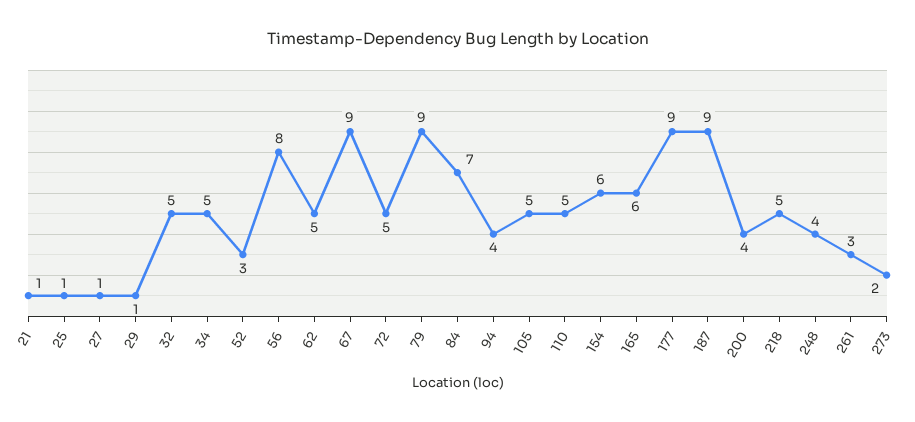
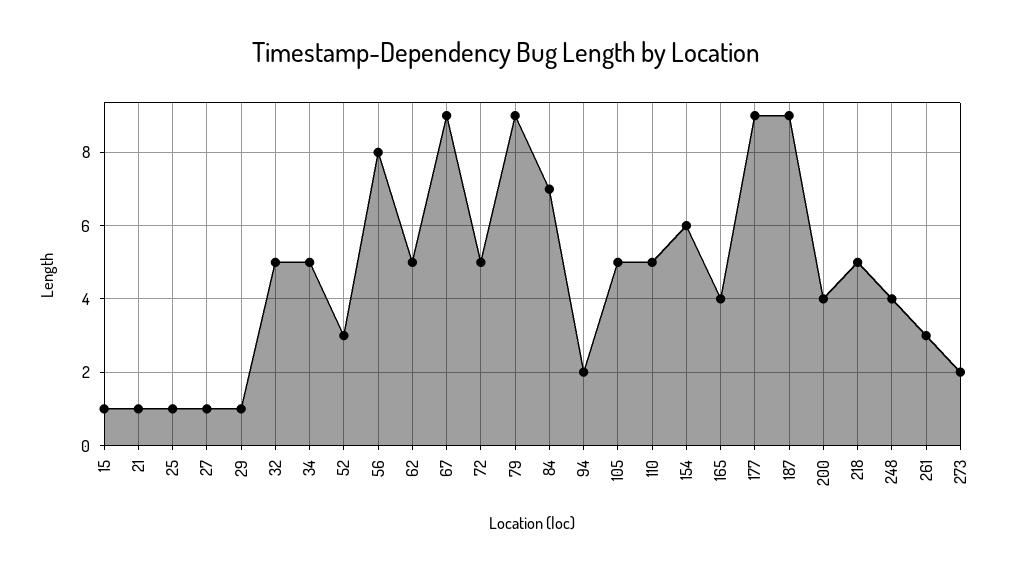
94: 4 -> 2
165: 6 -> 4
15: none -> 1

